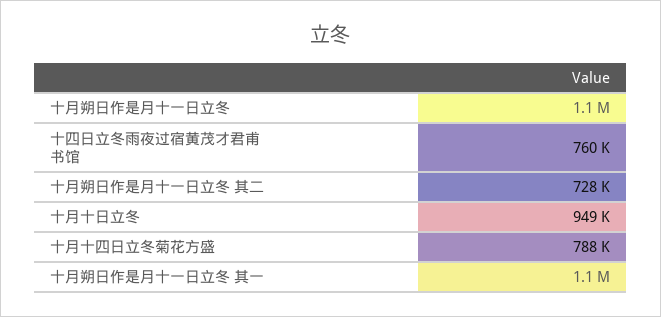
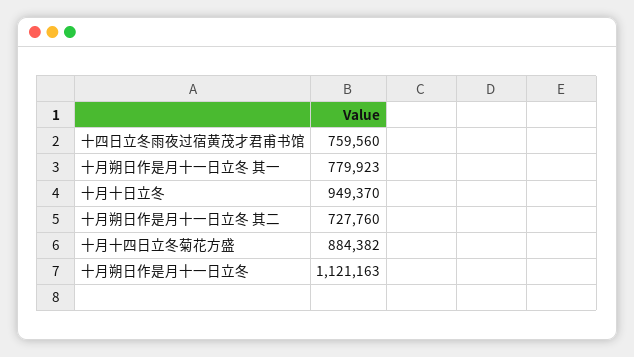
十月十四日立冬菊花方盛: 788000 -> 884382
十月朔日作是月十一日立冬 其一: 1100000 -> 779923

